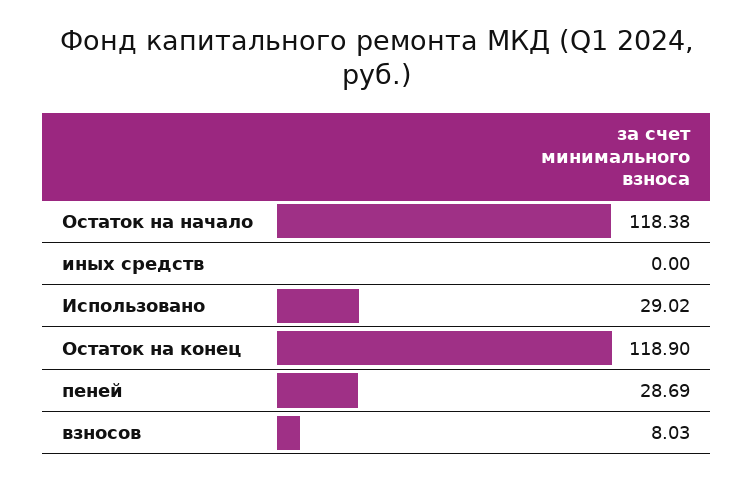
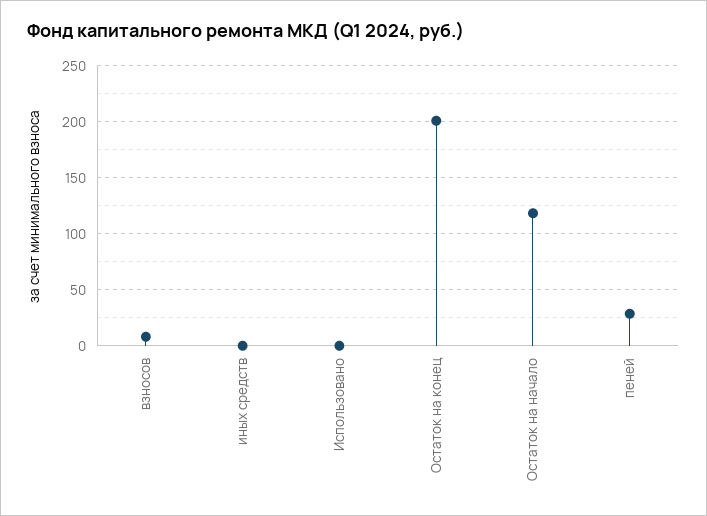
Использовано: 29.02 -> 0
Остаток на конец: 118.9 -> 200

